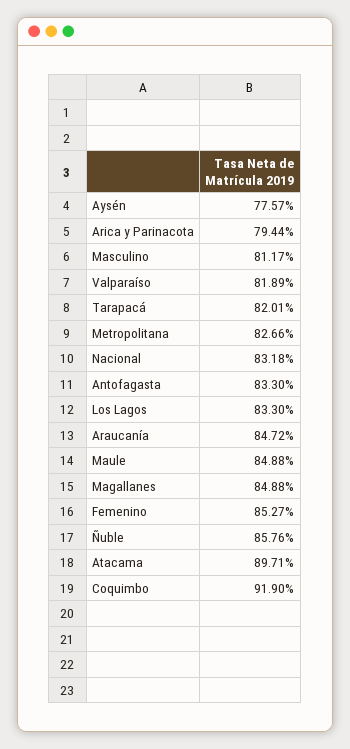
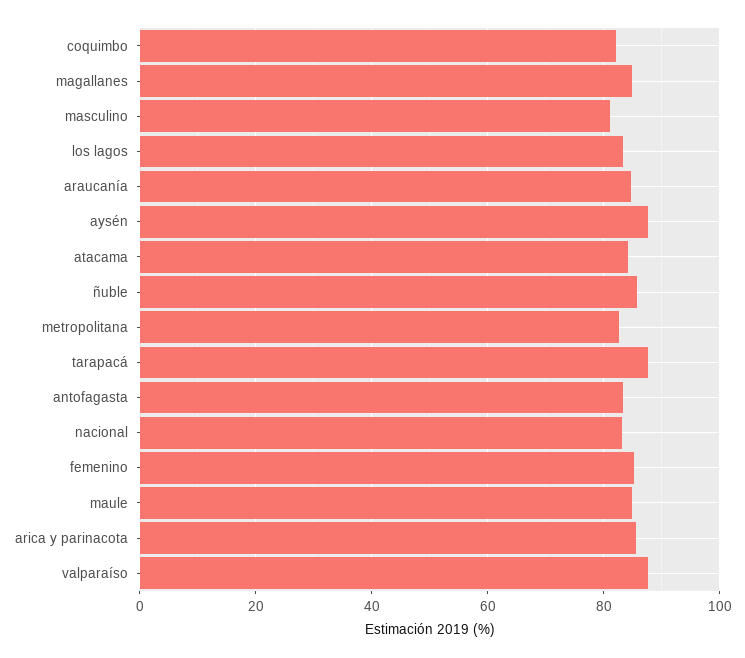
Aysén: 77.57 -> 88
Arica y Parinacota: 79.44 -> 86
Valparaíso: 81.89 -> 88
Tarapacá: 82.01 -> 88
Atacama: 89.71 -> 84
Coquimbo: 91.9 -> 82

